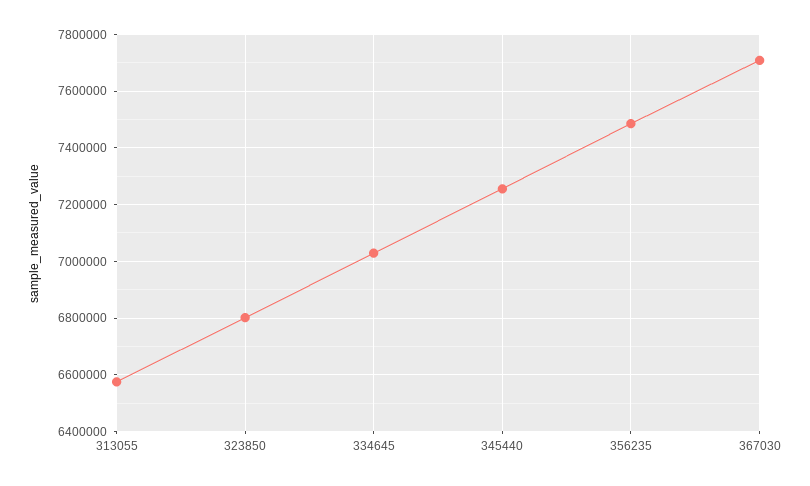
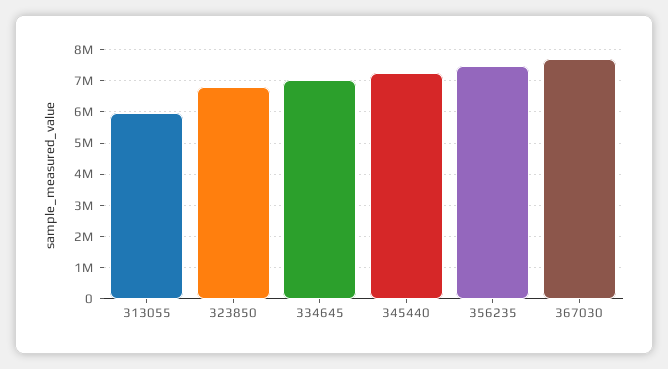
313055: 6575000 -> 6000000

